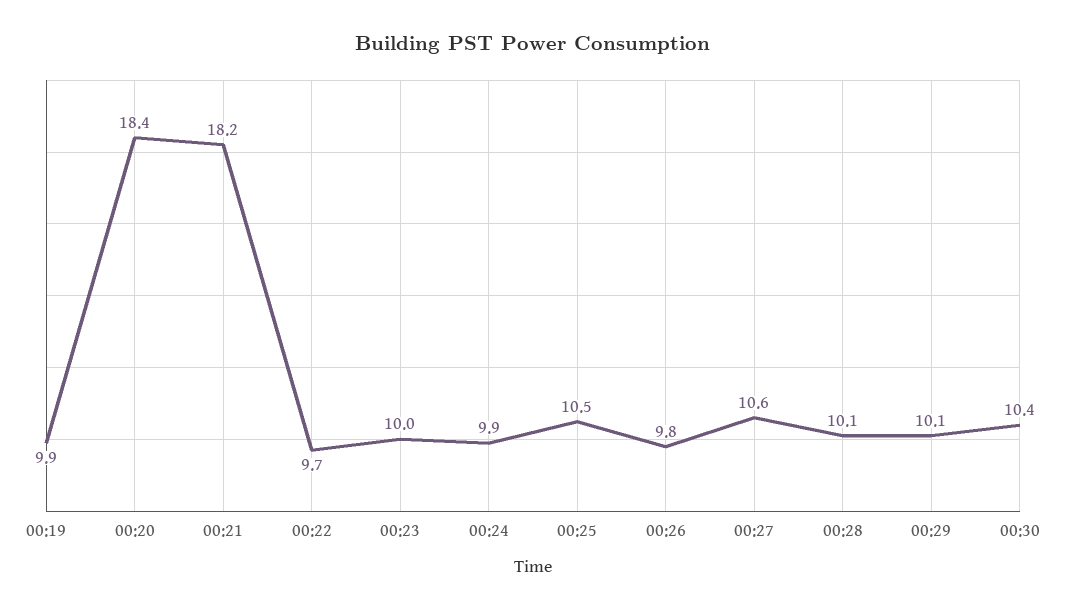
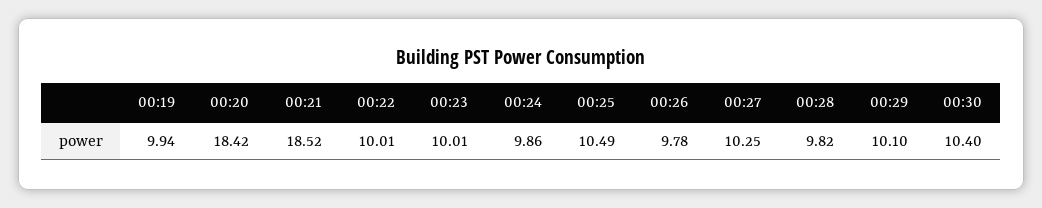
00:21: 18.2 -> 18.52
00:22: 9.7 -> 10.01
00:27: 10.6 -> 10.25
00:28: 10.1 -> 9.82

